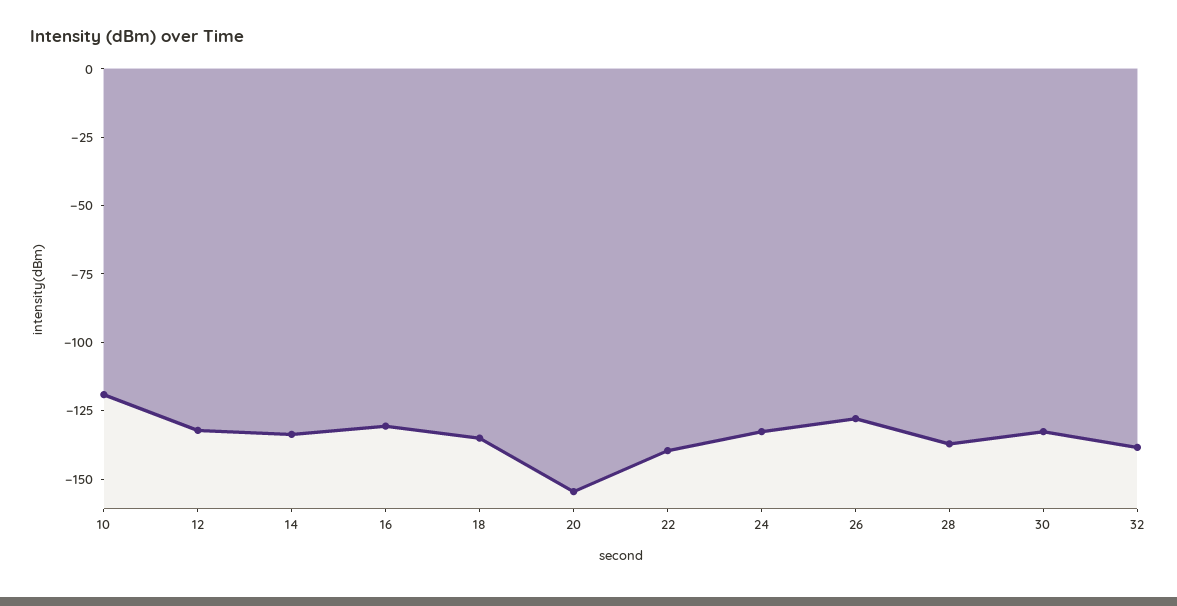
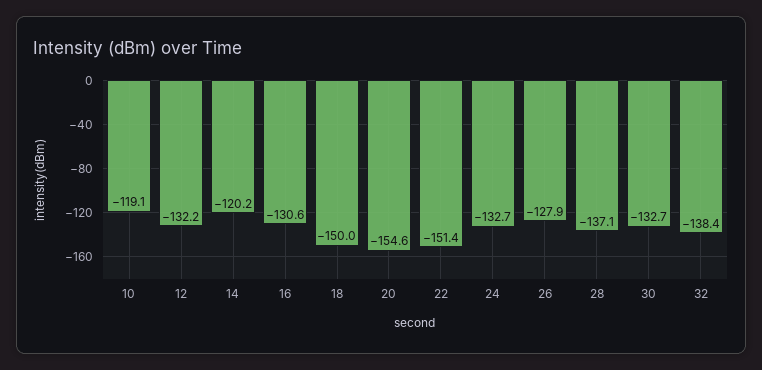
14: -135 -> -120.2
18: -135 -> -150
22: -140 -> -151.4

